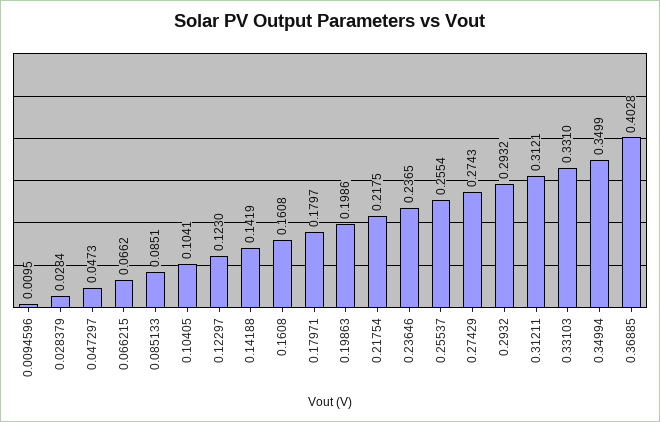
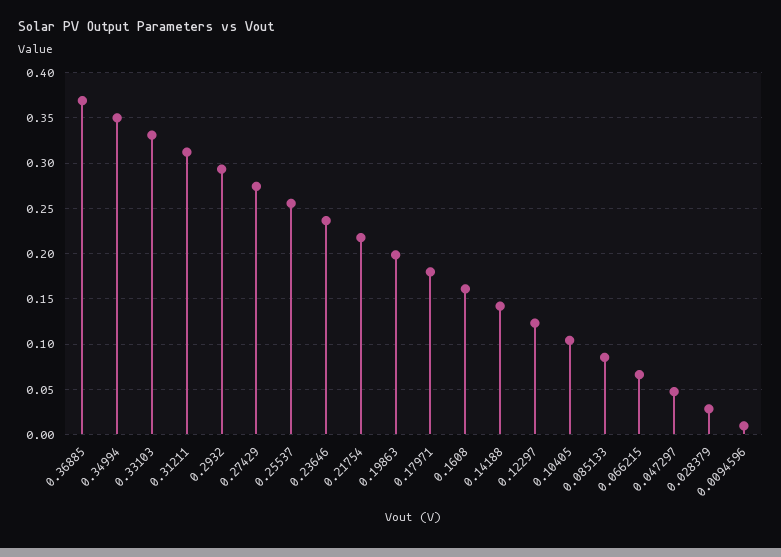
0.36885: 0.4028 -> 0.37

